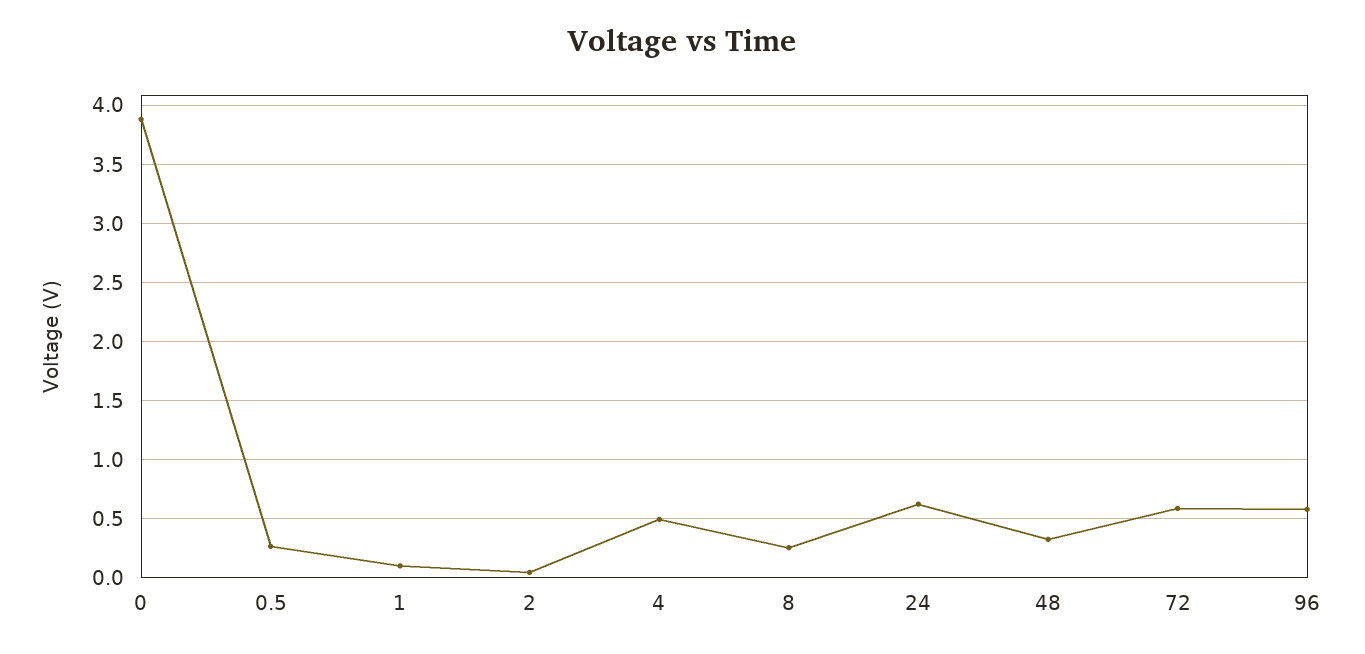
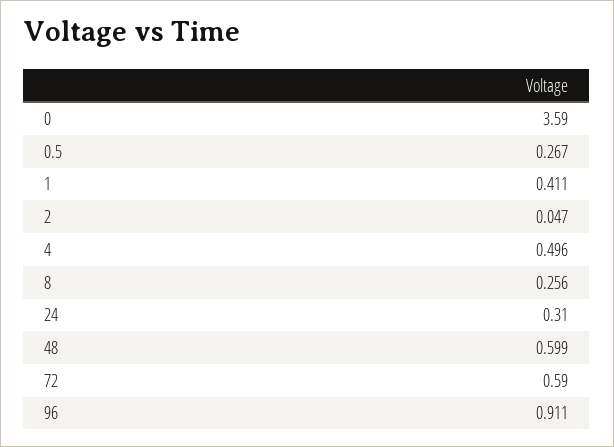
0: 3.9 -> 3.59
1: 0.1 -> 0.411
24: 0.6 -> 0.31
48: 0.3 -> 0.599
96: 0.6 -> 0.911

